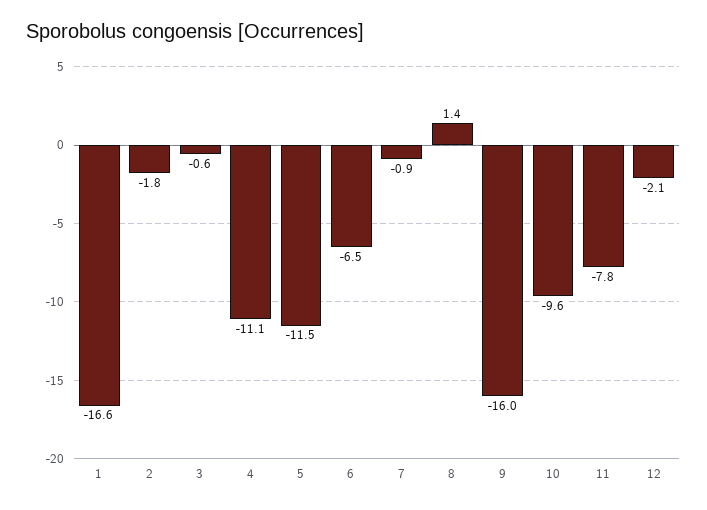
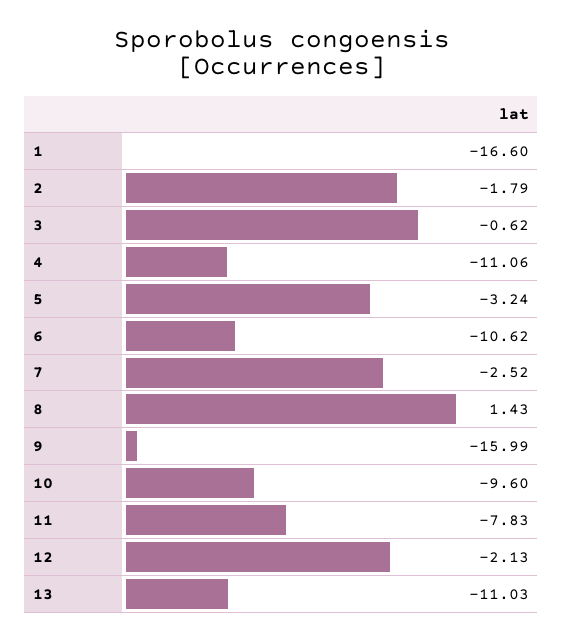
5: -11.5 -> -3.24
6: -6.5 -> -10.62
7: -0.9 -> -2.52
13: none -> -11.03

